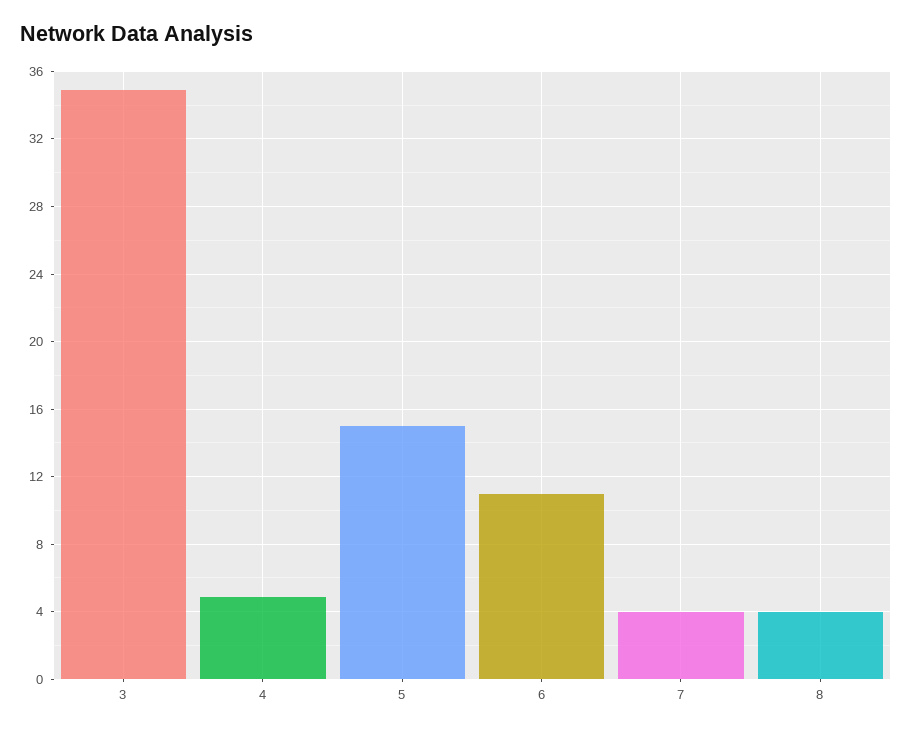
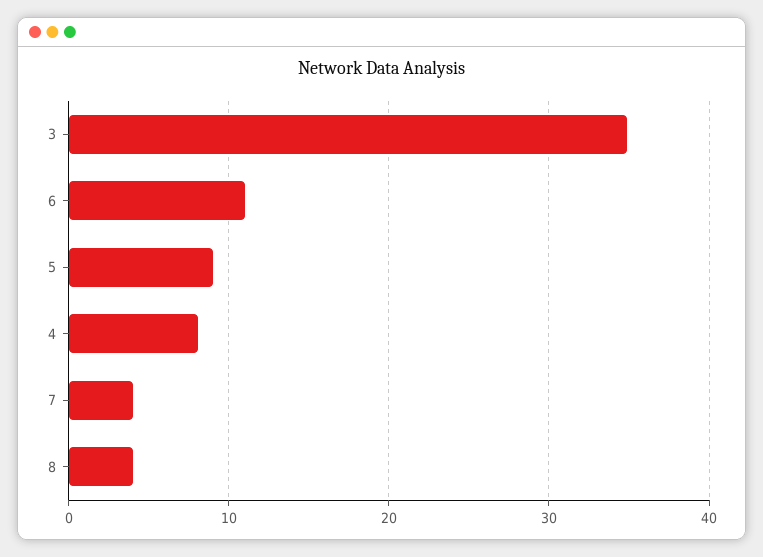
4: 5 -> 8
5: 15 -> 9

